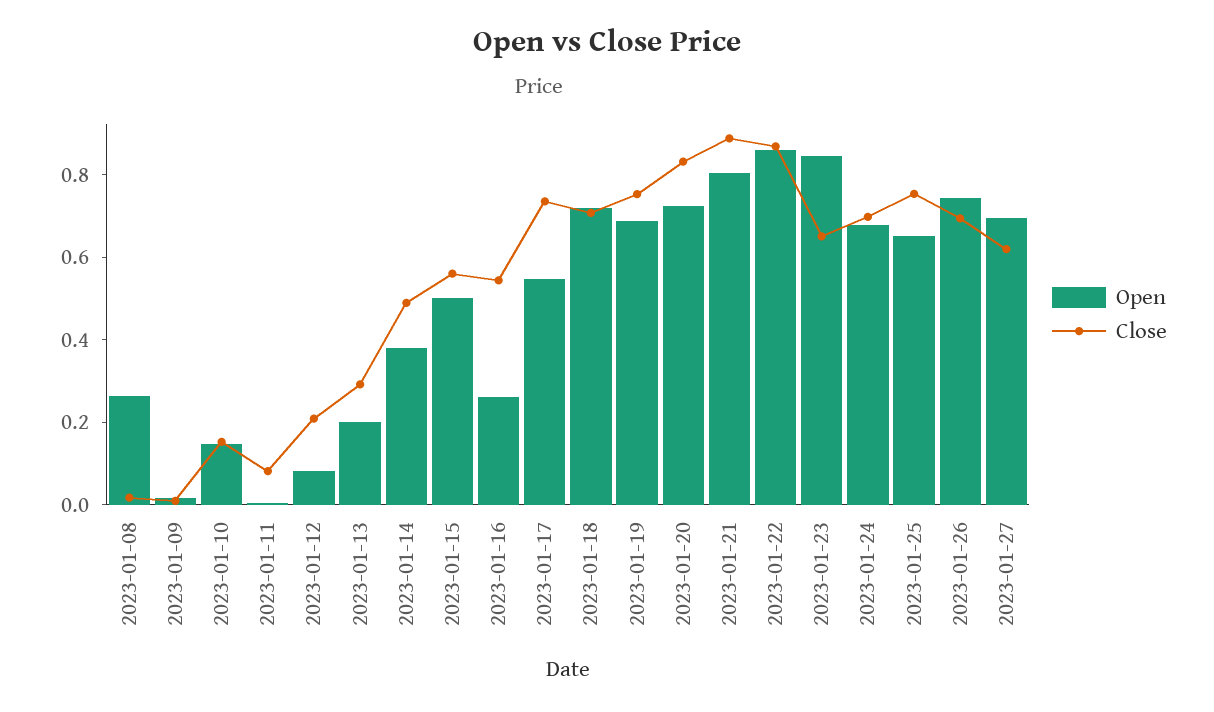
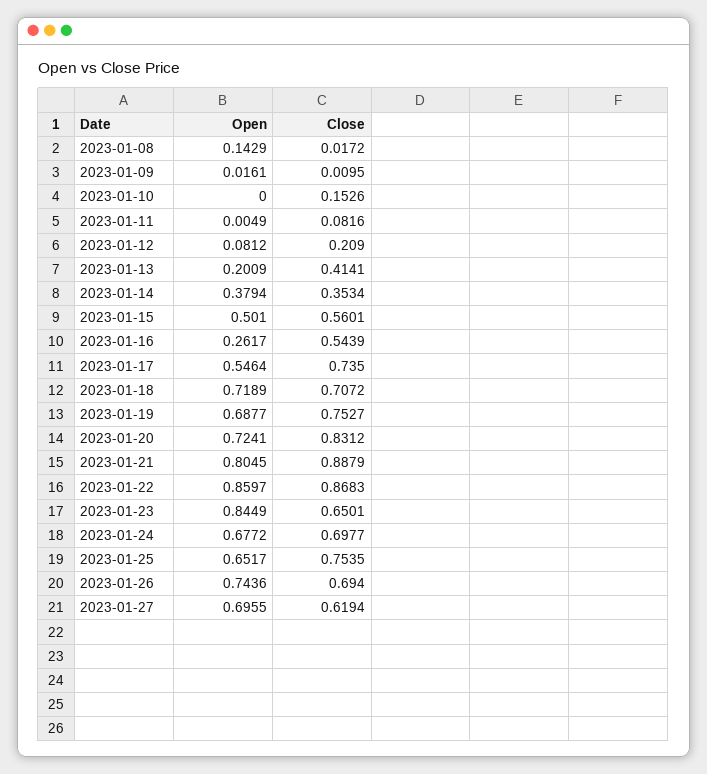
Open, 2023-01-08: 0.25 -> 0.1429
Open, 2023-01-10: 0.15 -> 0
Close, 2023-01-13: 0.3 -> 0.4141
Close, 2023-01-14: 0.5 -> 0.3534

